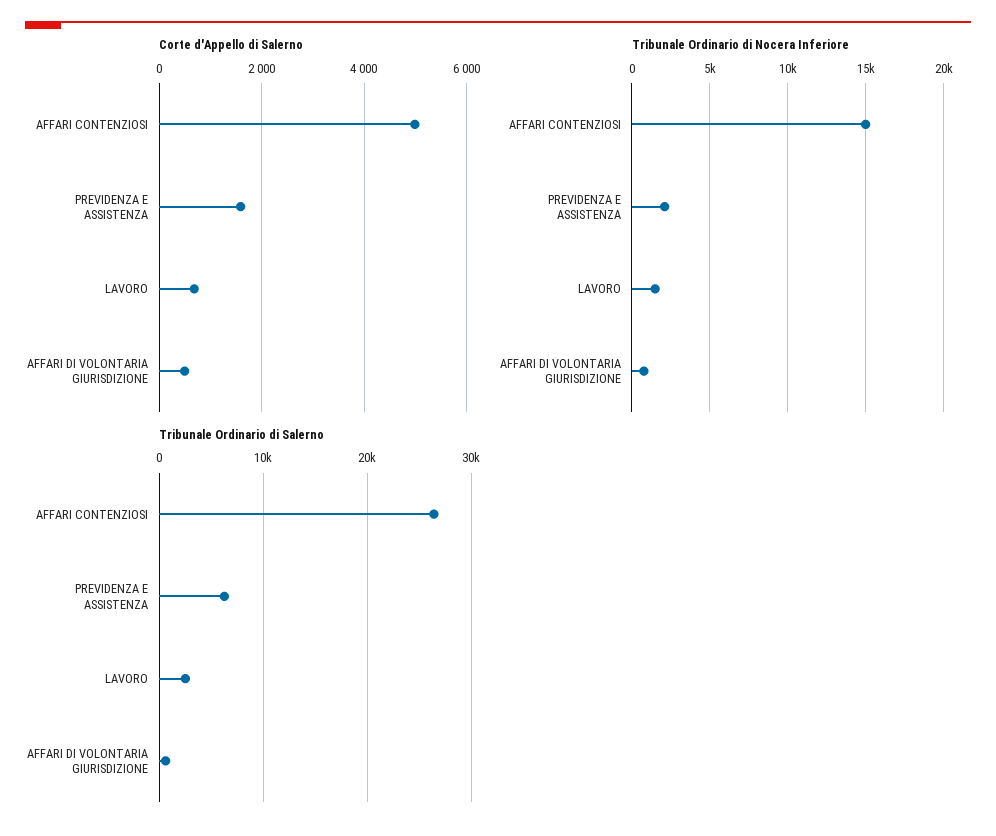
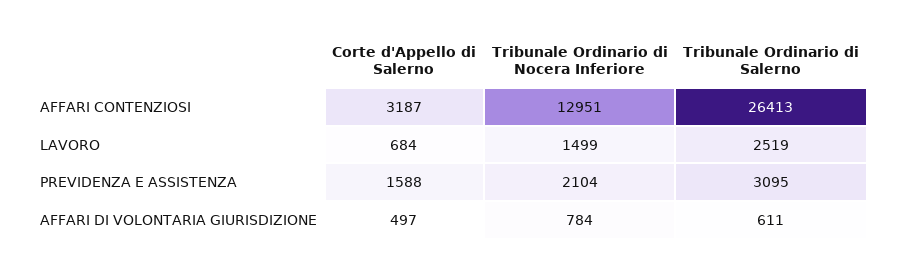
Corte d'Appello di Salerno, AFFARI CONTENZIOSI: 5000 -> 3187
Tribunale Ordinario di Nocera Inferiore, AFFARI CONTENZIOSI: 15000 -> 12951
Tribunale Ordinario di Salerno, PREVIDENZA E ASSISTENZA: 6000 -> 3095

